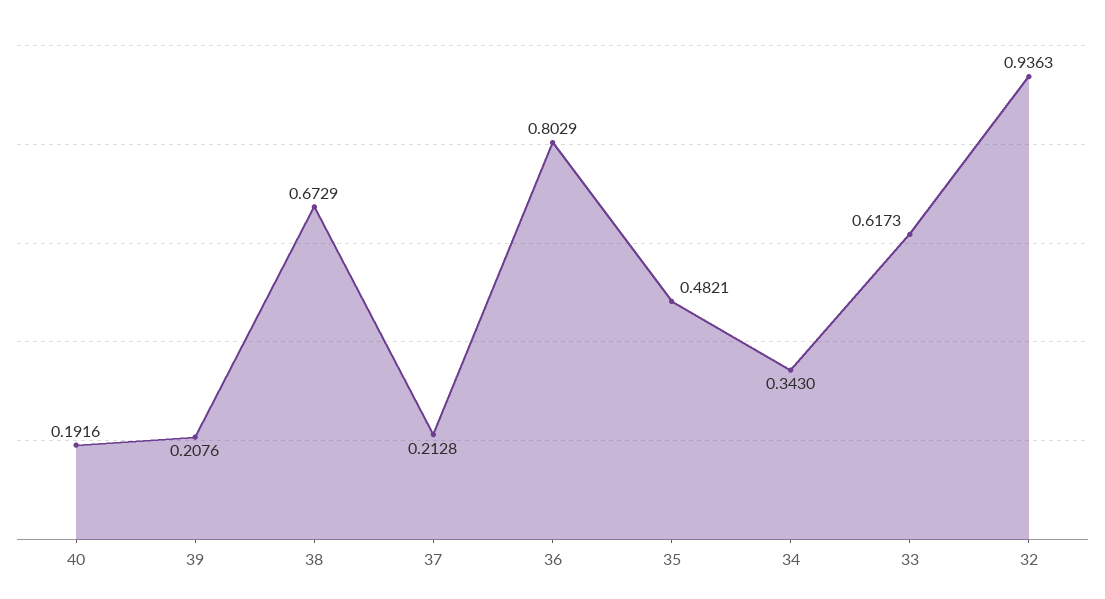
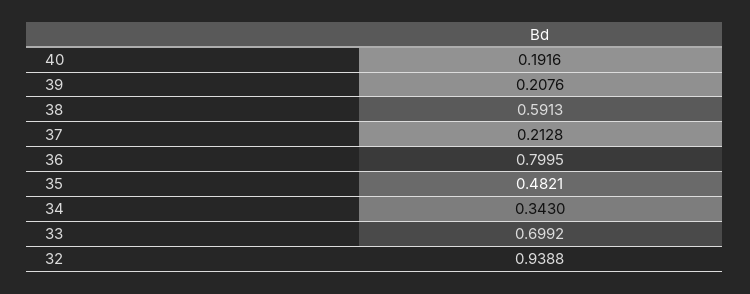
38: 0.6729 -> 0.5913
36: 0.8029 -> 0.7995
33: 0.6173 -> 0.6992
32: 0.9363 -> 0.9388

